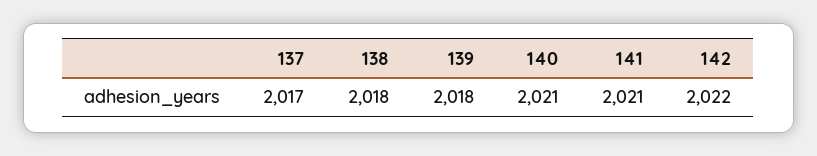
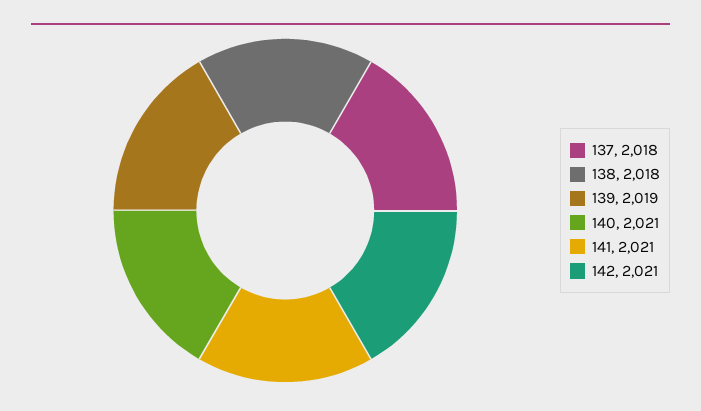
137: 2017 -> 2018
139: 2018 -> 2019
142: 2022 -> 2021

